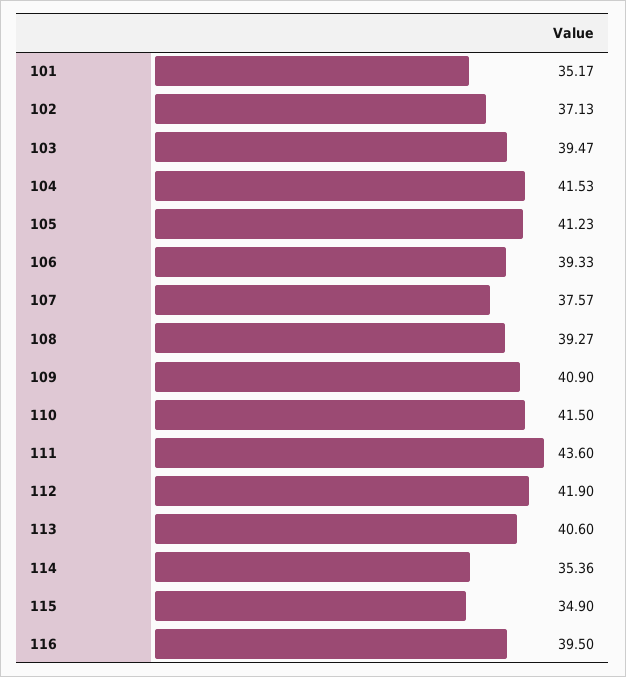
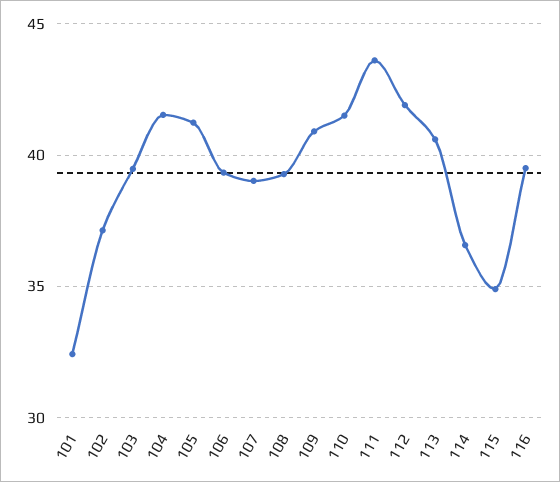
101: 35.17 -> 32.5
107: 37.57 -> 39
114: 35.36 -> 36.5

